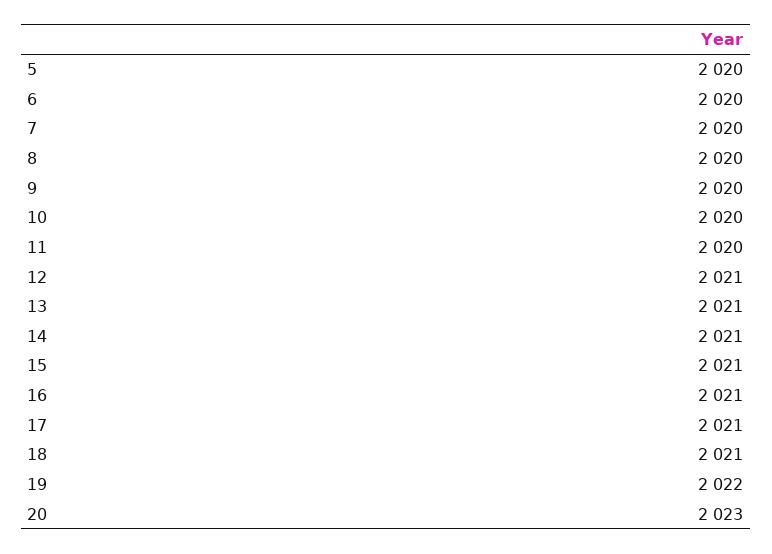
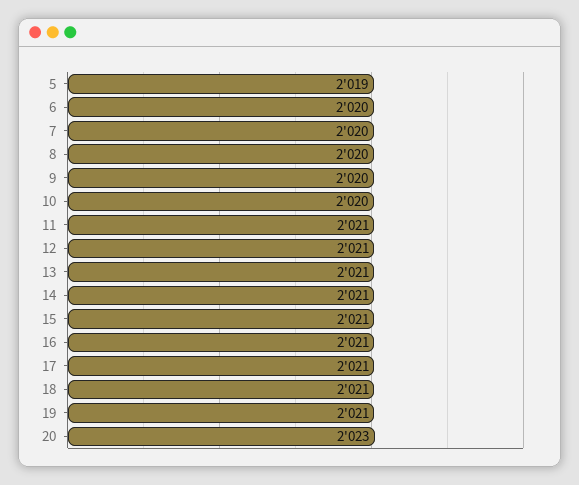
5: 2020 -> 2019
11: 2020 -> 2021
19: 2022 -> 2021

